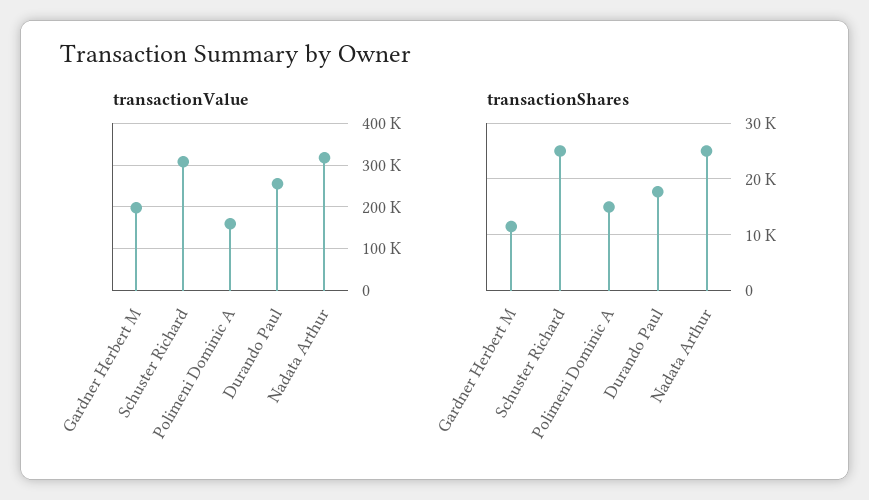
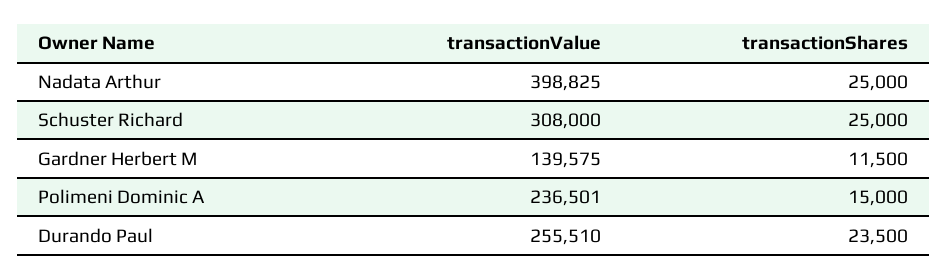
transactionValue, Gardner Herbert M: 200000 -> 139575
transactionValue, Polimeni Dominic A: 160000 -> 236501
transactionValue, Nadata Arthur: 320000 -> 398825
transactionShares, Durando Paul: 18000 -> 23500

